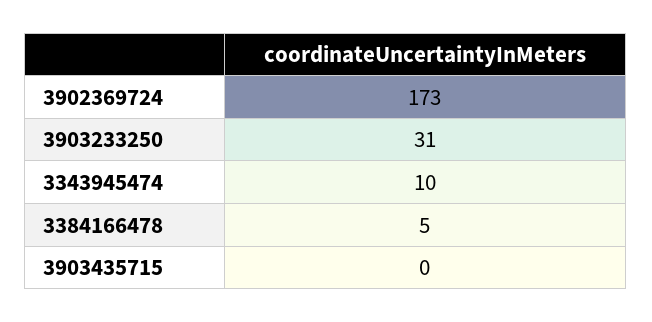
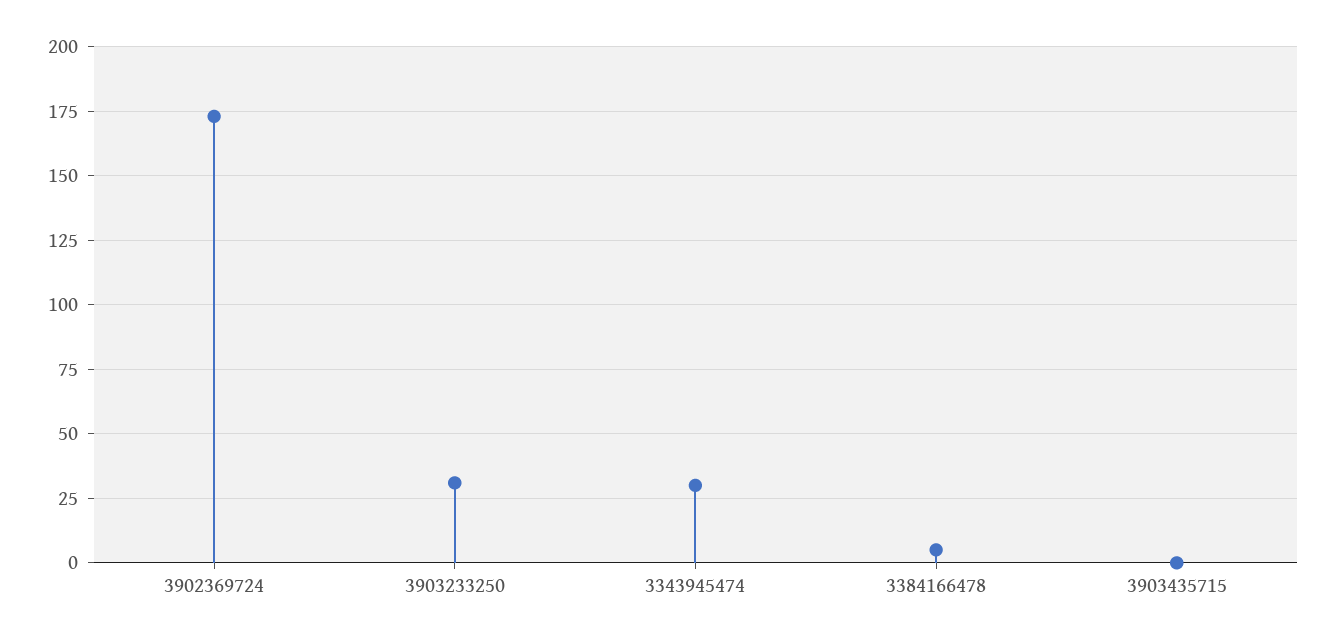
3343945474: 10 -> 30

